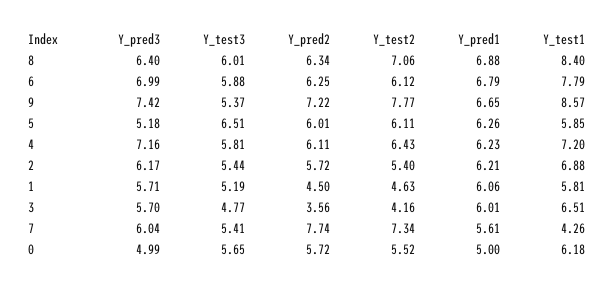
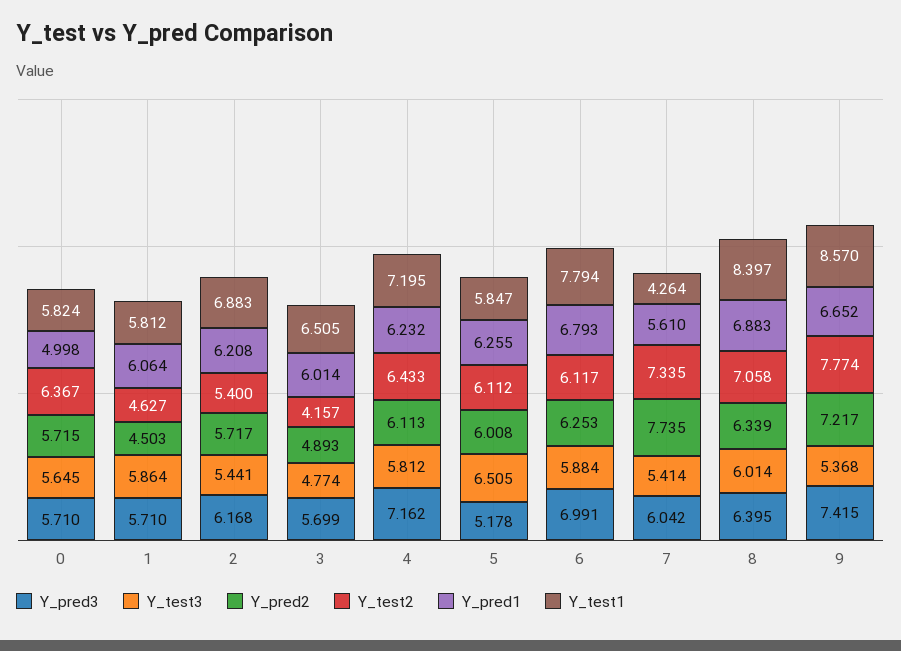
Y_test3, 1: 5.19 -> 5.864
Y_pred2, 3: 3.56 -> 4.893
Y_pred3, 0: 4.99 -> 5.71
Y_test2, 0: 5.52 -> 6.367
Y_test1, 0: 6.18 -> 5.824

